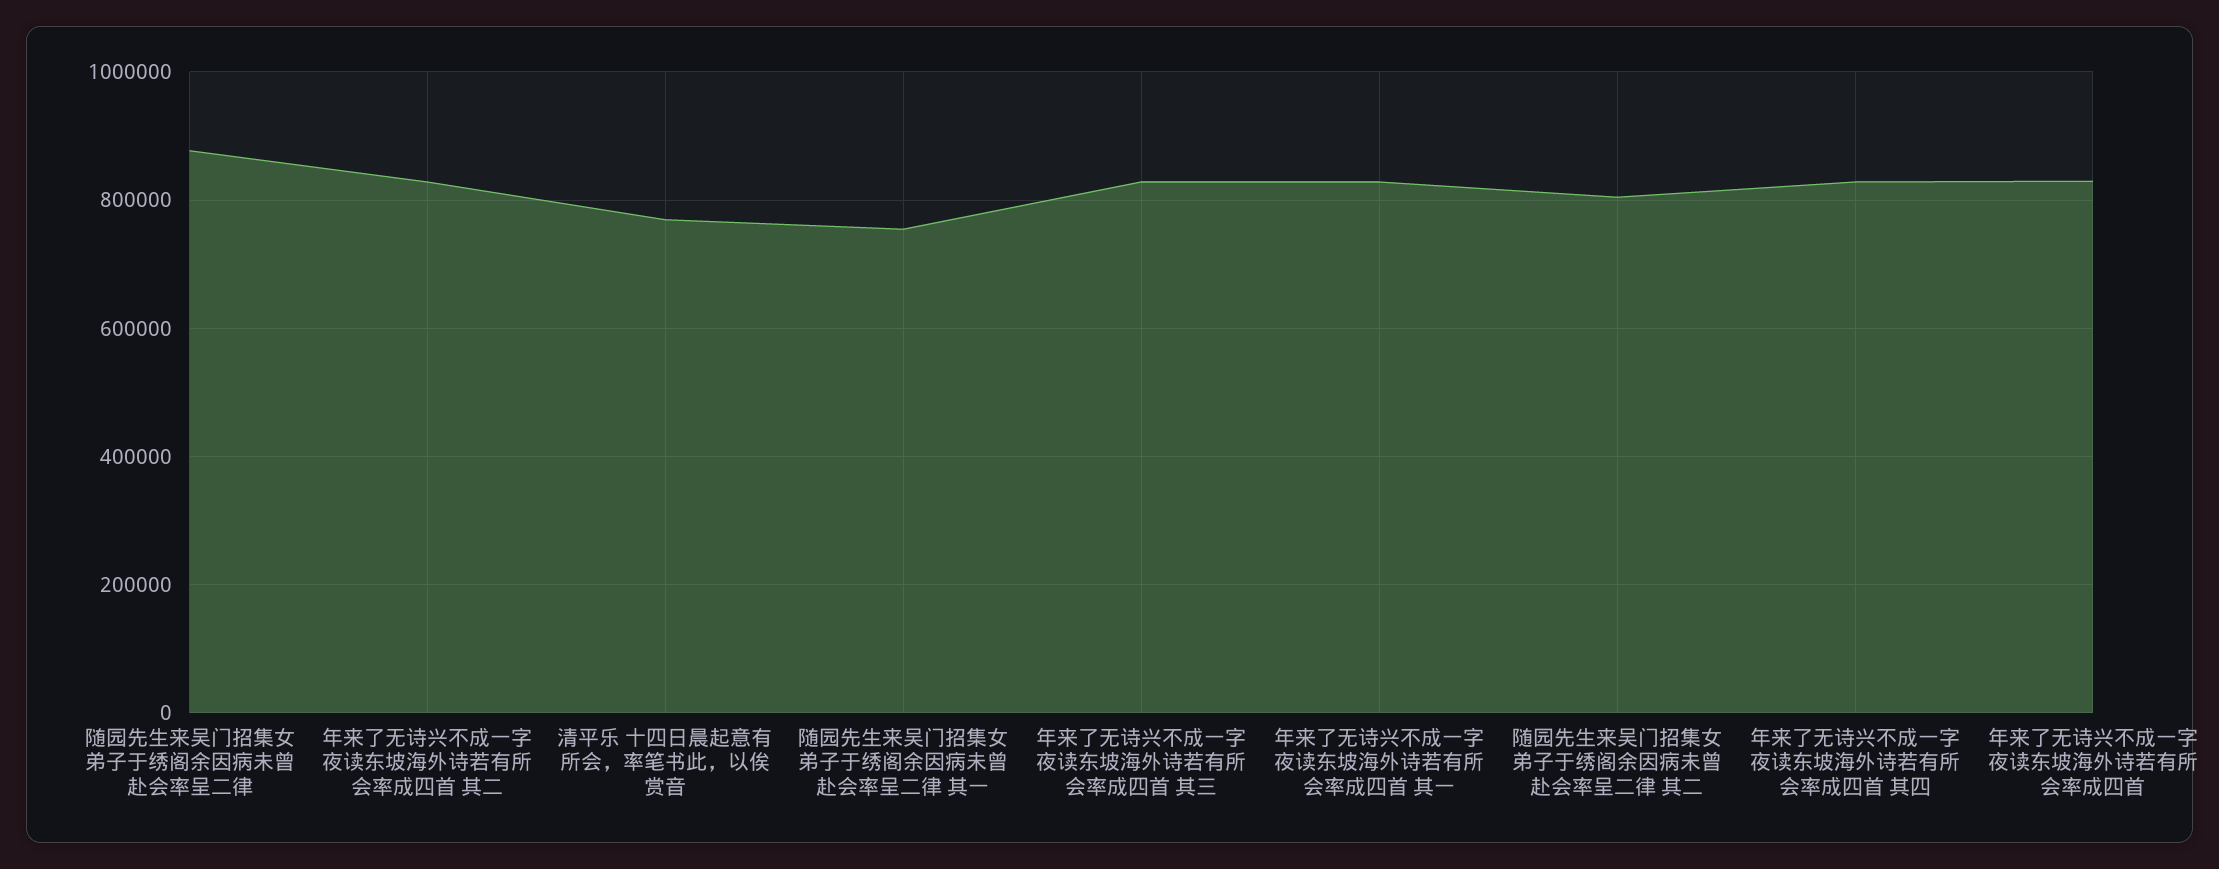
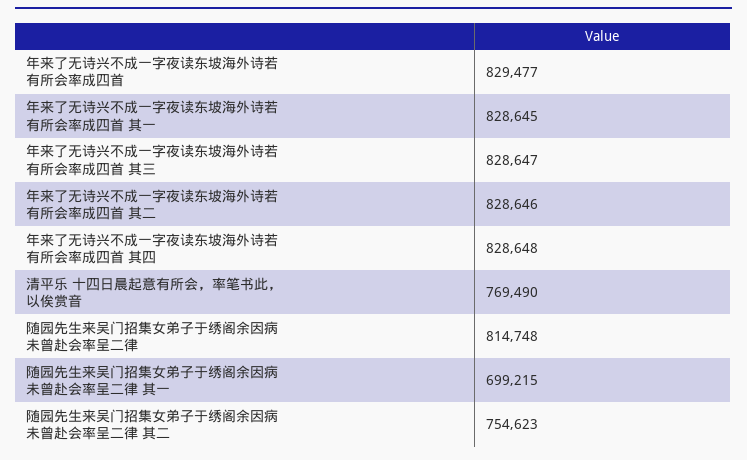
随园先生来吴门招集女弟子于绣阁余因病未曾赴会率呈二律: 880000 -> 814748
随园先生来吴门招集女弟子于绣阁余因病未曾赴会率呈二律 其一: 760000 -> 699215
随园先生来吴门招集女弟子于绣阁余因病未曾赴会率呈二律 其二: 800000 -> 754623

